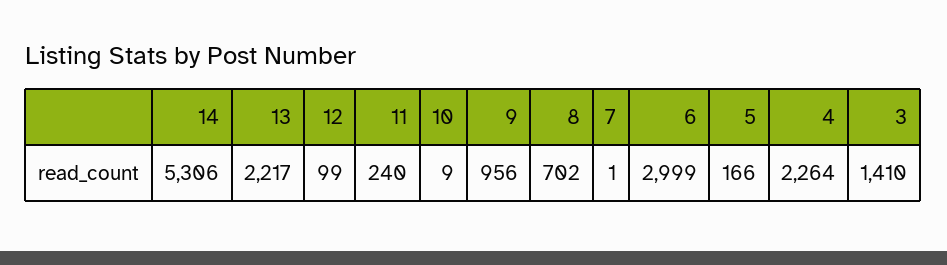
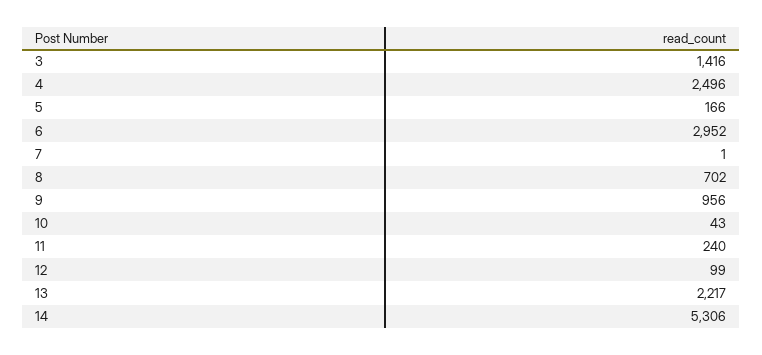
10: 9 -> 43
6: 2999 -> 2952
4: 2264 -> 2496
3: 1410 -> 1416

